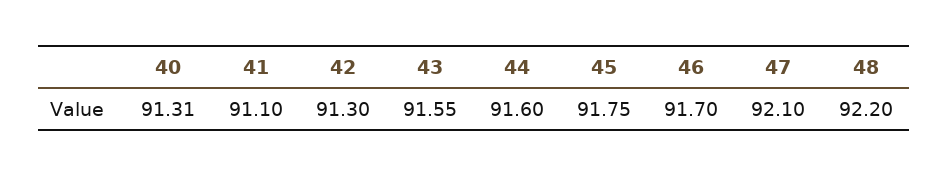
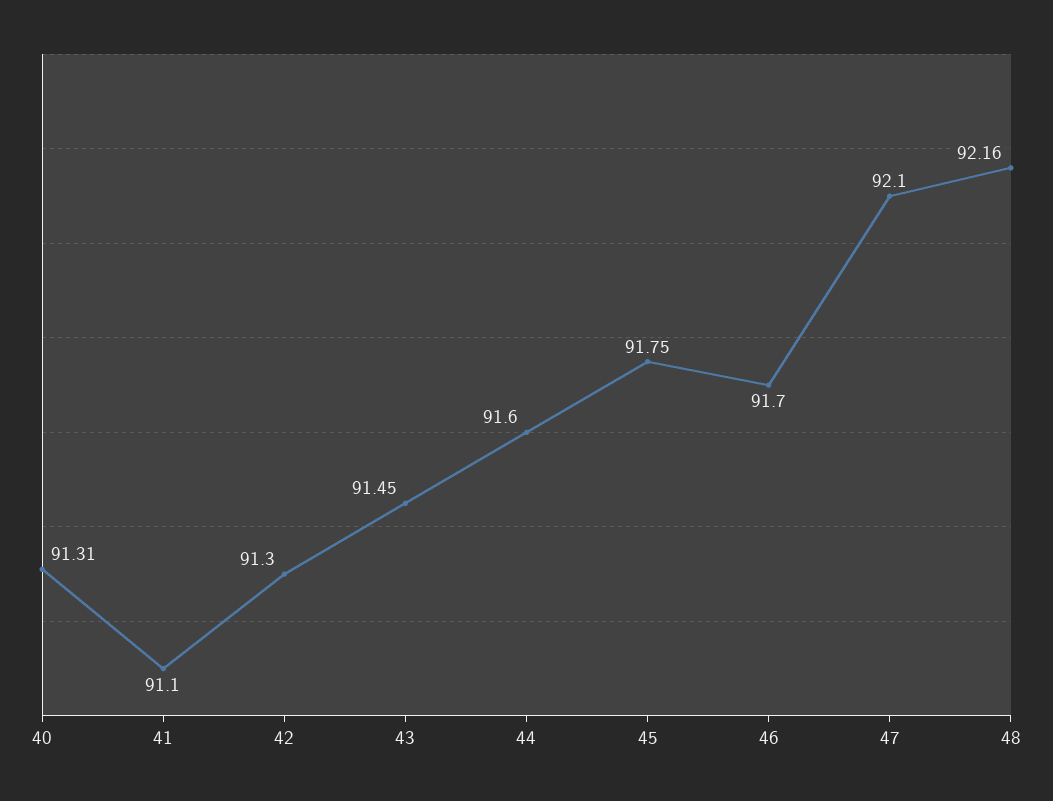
43: 91.55 -> 91.45
48: 92.2 -> 92.16

